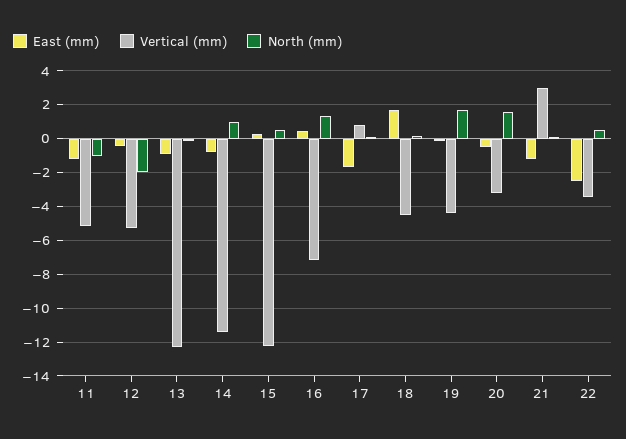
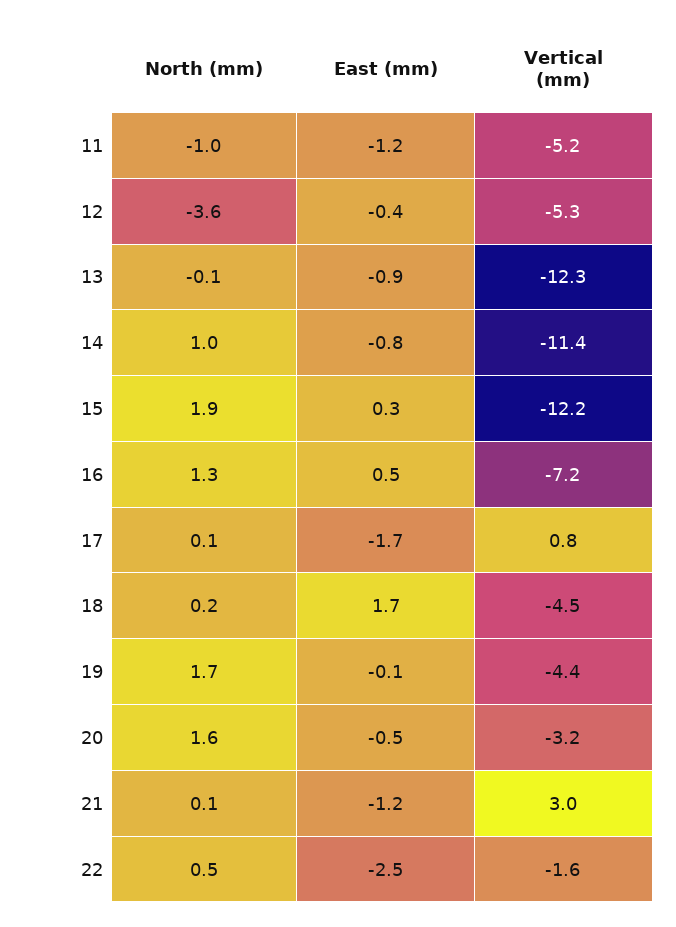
North (mm), 12: -2 -> -3.6
North (mm), 15: 0.5 -> 1.9
Vertical (mm), 22: -3.5 -> -1.6

